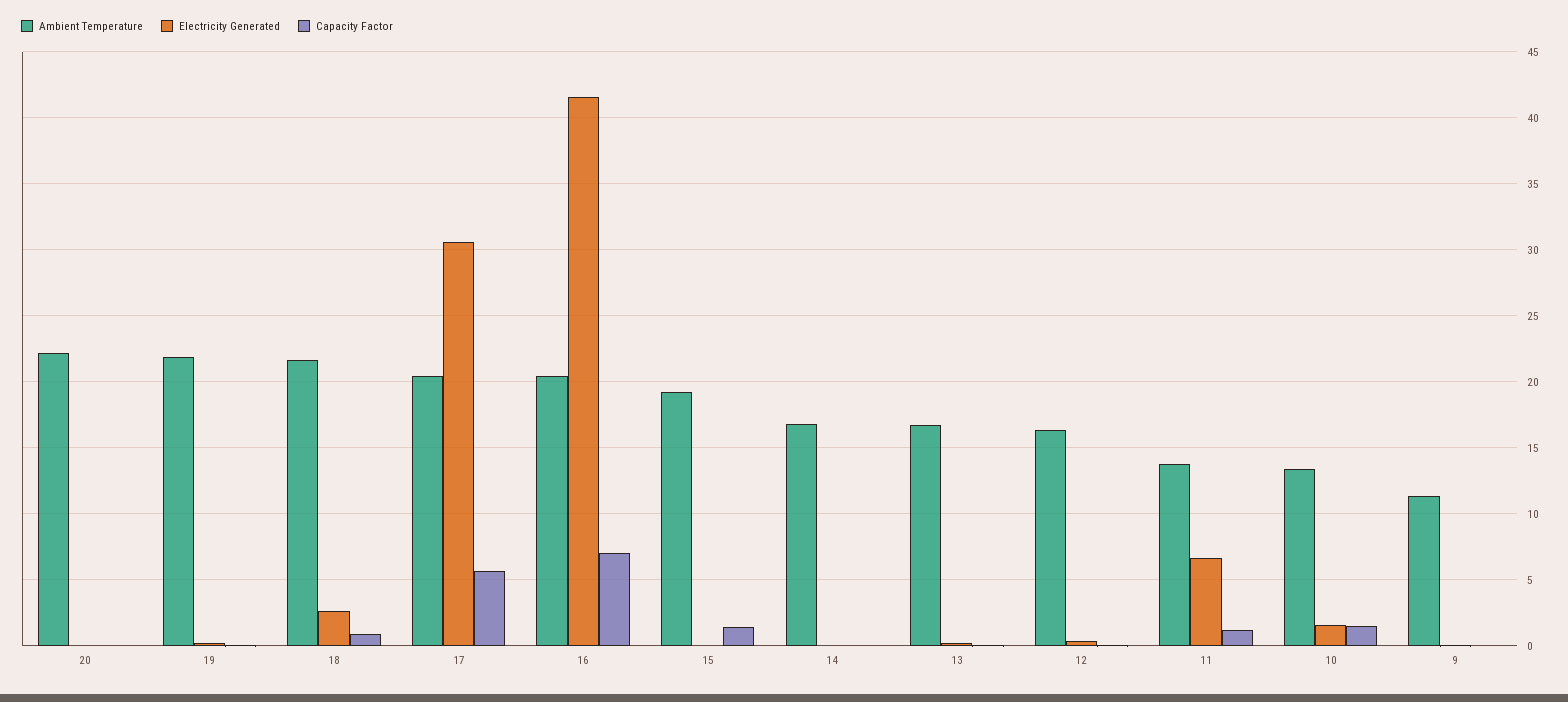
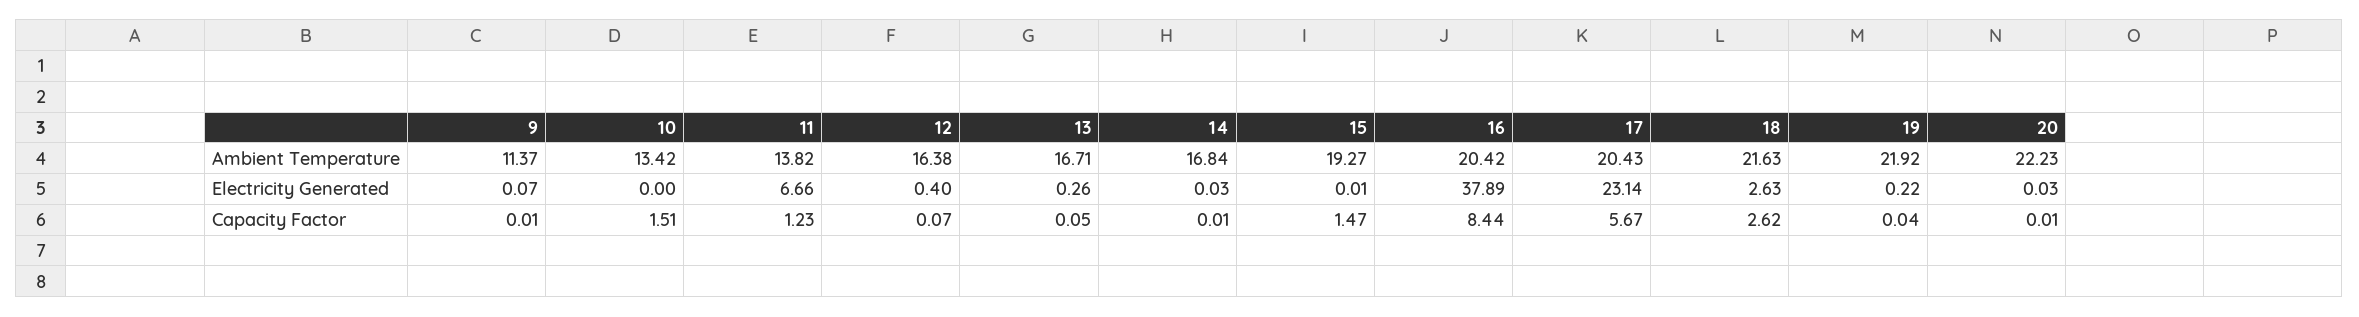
Capacity Factor, 18: 1 -> 2.62
Electricity Generated, 17: 30.5 -> 23.14
Electricity Generated, 16: 41.5 -> 37.89
Capacity Factor, 16: 7 -> 8.44
Electricity Generated, 10: 1.5 -> 0

